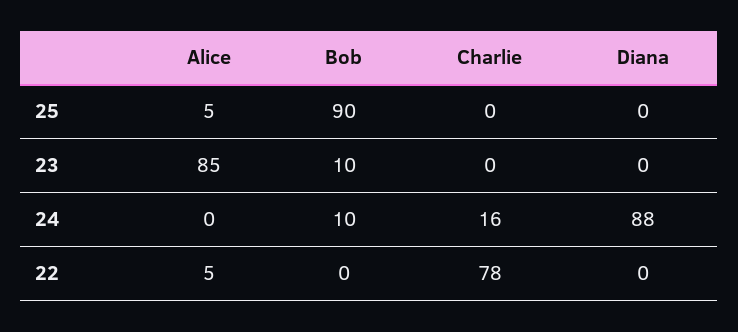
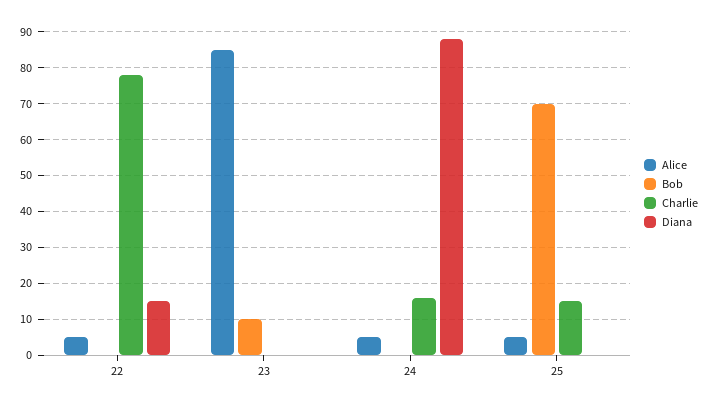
Bob, 25: 90 -> 70
Charlie, 25: 0 -> 15
Alice, 24: 0 -> 5
Bob, 24: 10 -> 0
Diana, 22: 0 -> 15

